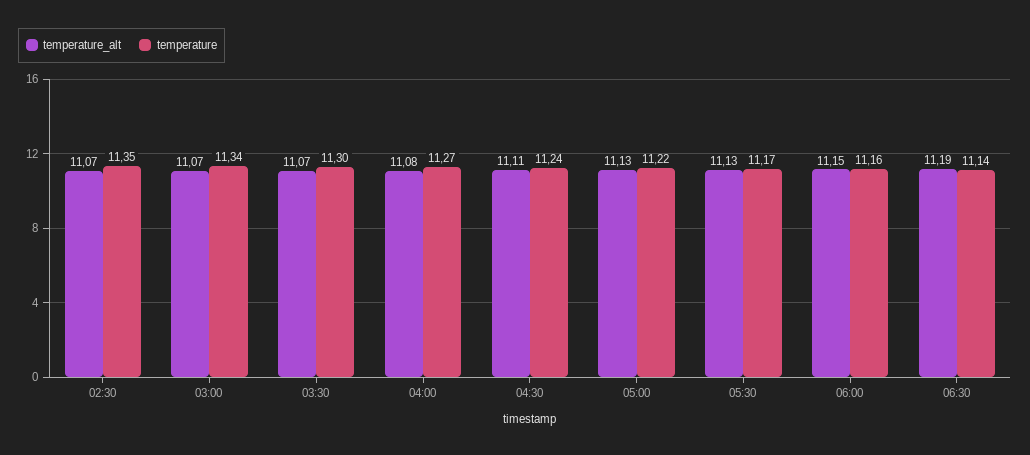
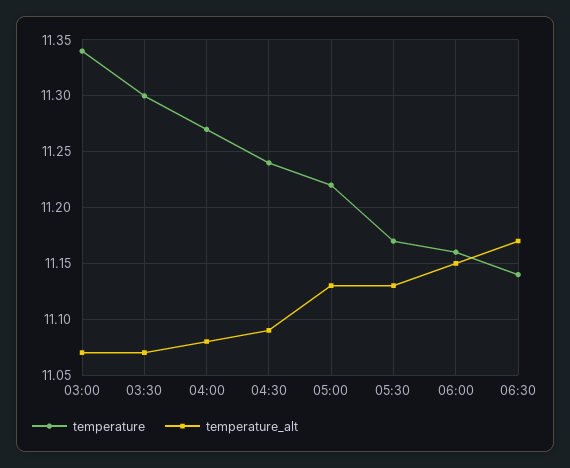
temperature_alt, 02:30: 11.07 -> none
temperature, 02:30: 11.35 -> none
temperature_alt, 04:30: 11.11 -> 11.09
temperature_alt, 06:30: 11.19 -> 11.17

